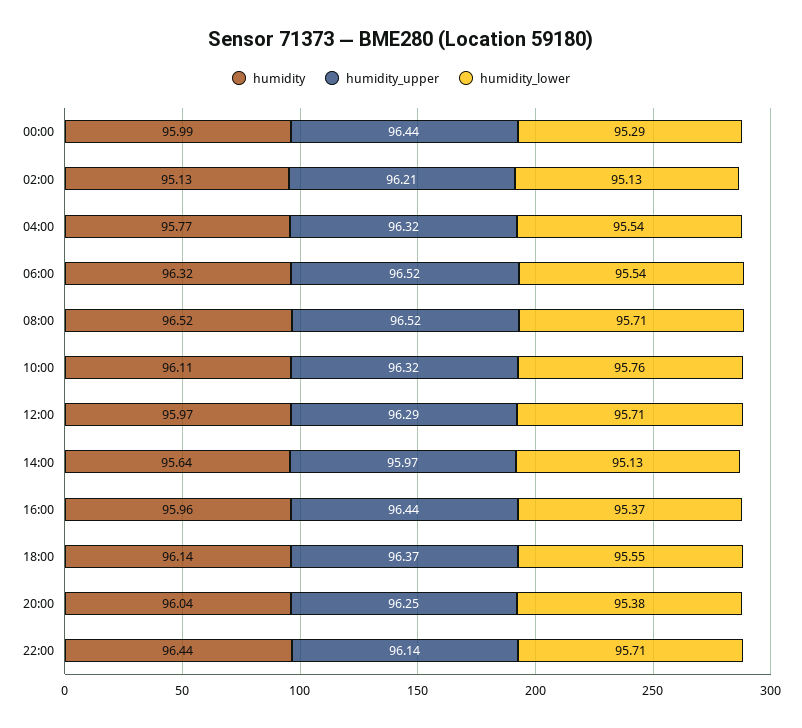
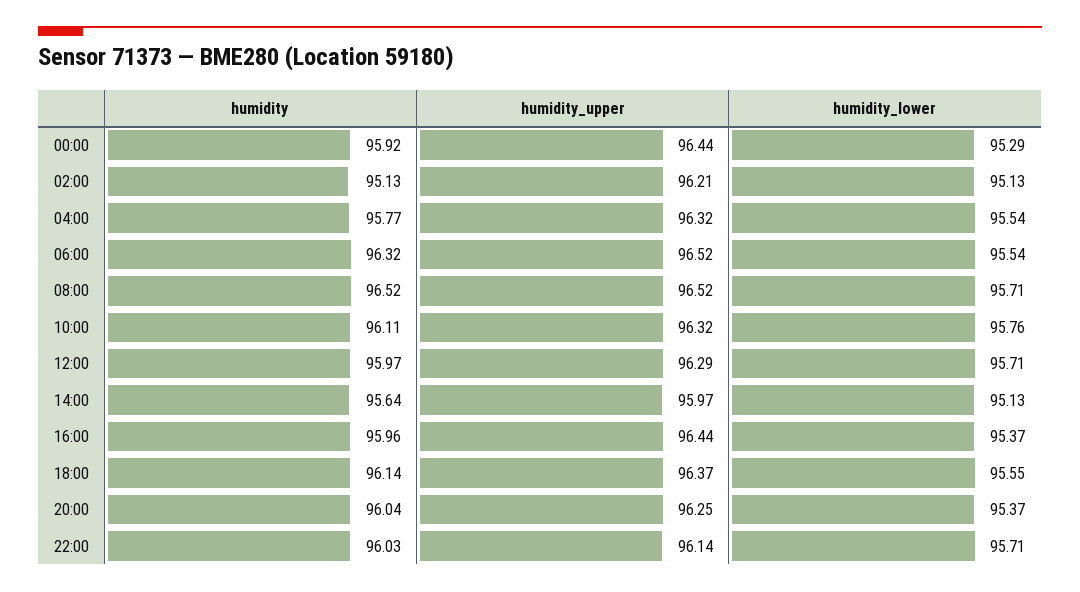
humidity, 00:00: 95.99 -> 95.92
humidity_lower, 20:00: 95.38 -> 95.37
humidity, 22:00: 96.44 -> 96.03

